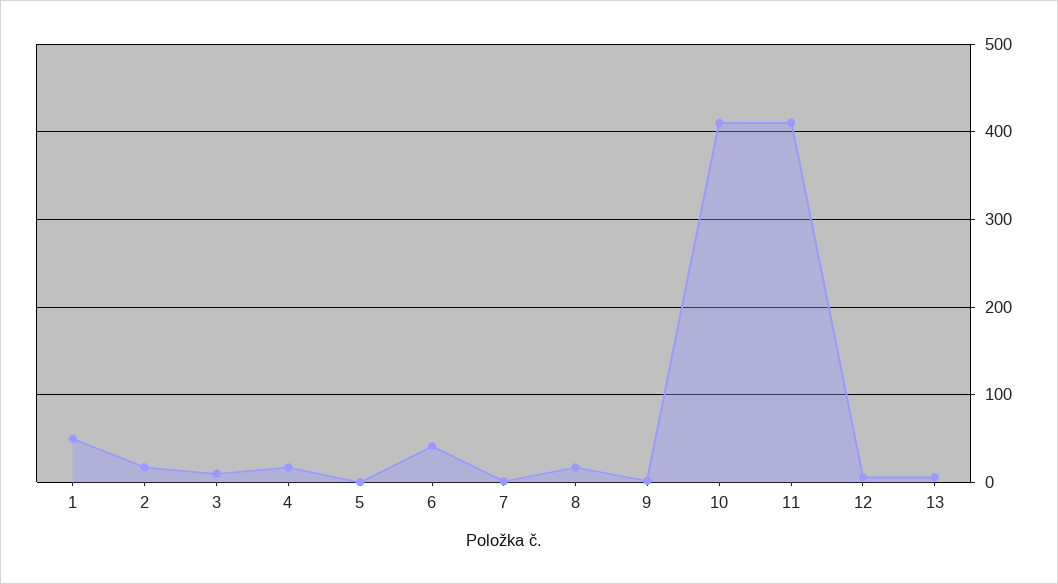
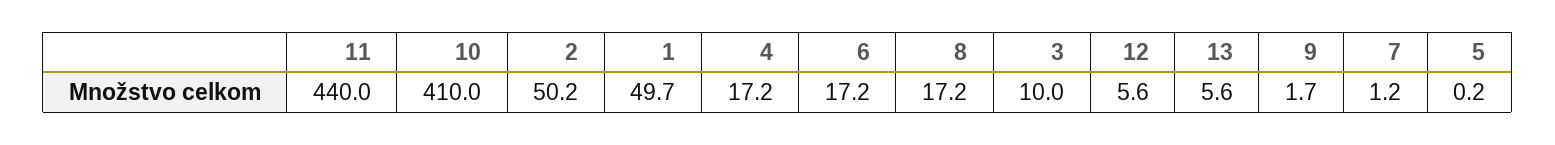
2: 20 -> 50.2
6: 40 -> 17.2
11: 410 -> 440

